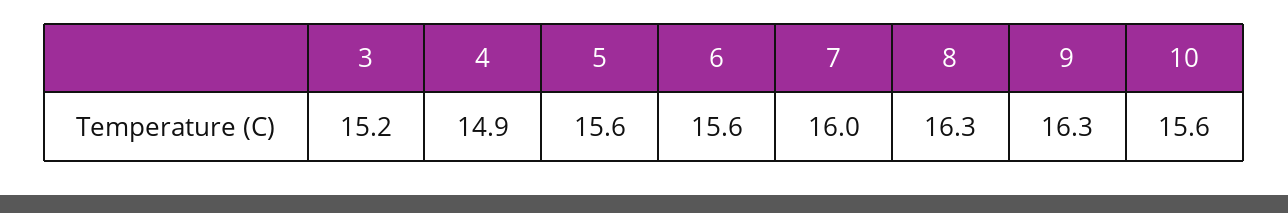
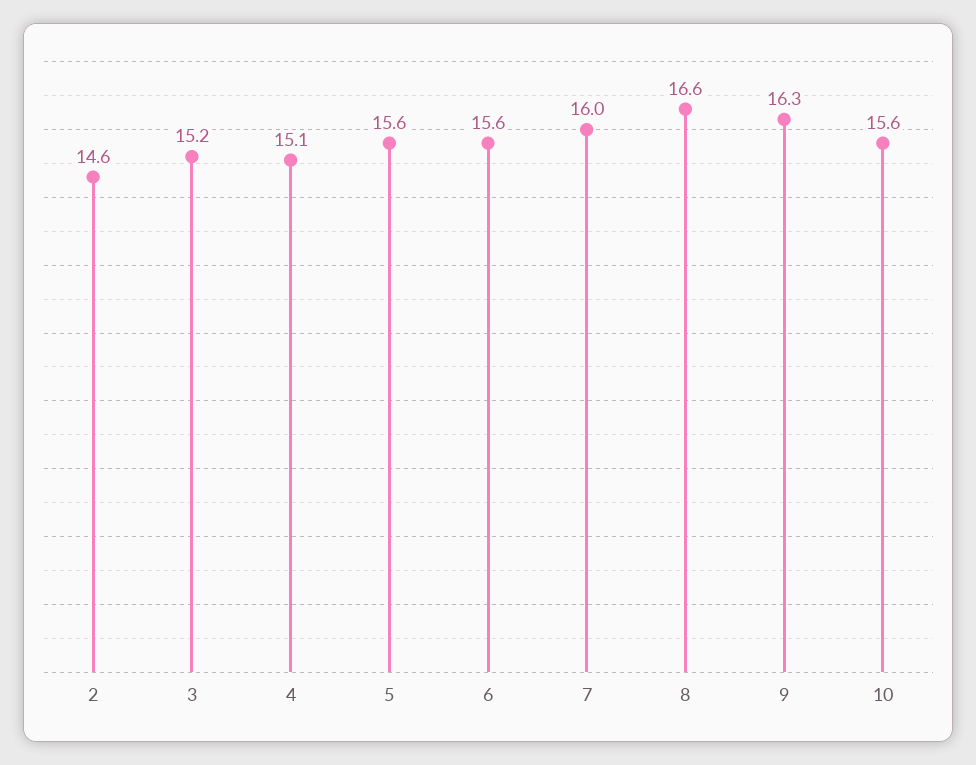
4: 14.9 -> 15.1
8: 16.3 -> 16.6
2: none -> 14.6

